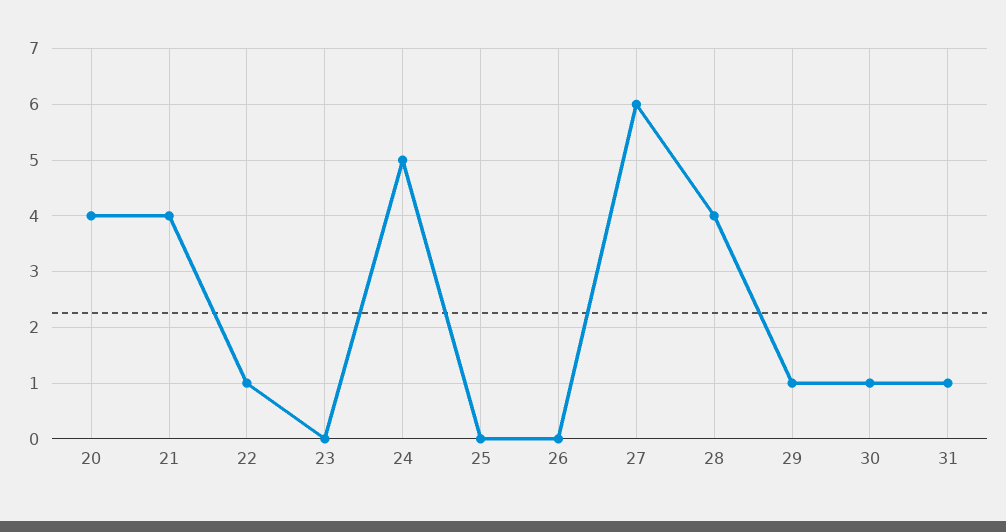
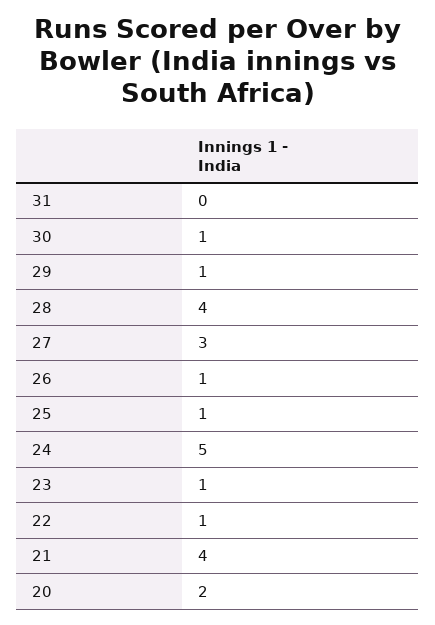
20: 4 -> 2
23: 0 -> 1
25: 0 -> 1
26: 0 -> 1
27: 6 -> 3
31: 1 -> 0

